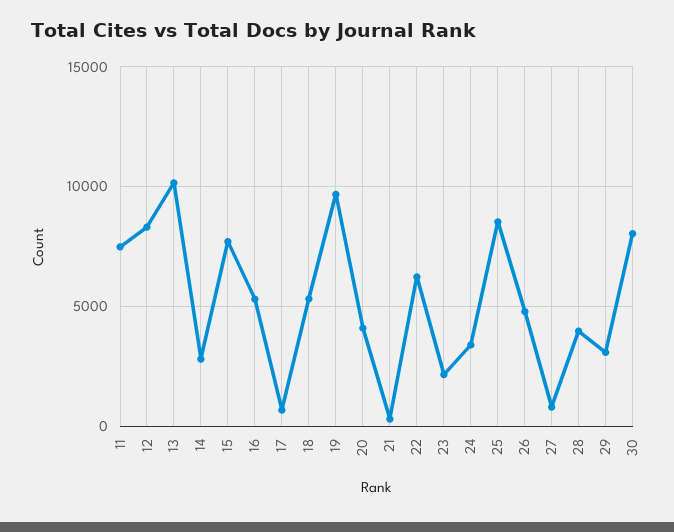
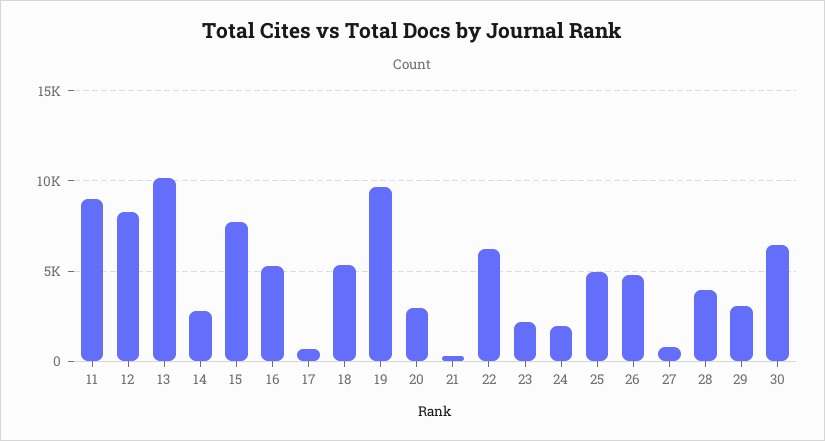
11: 7500 -> 9000
20: 4000 -> 3000
24: 3500 -> 2000
25: 8500 -> 5000
30: 8000 -> 6500

